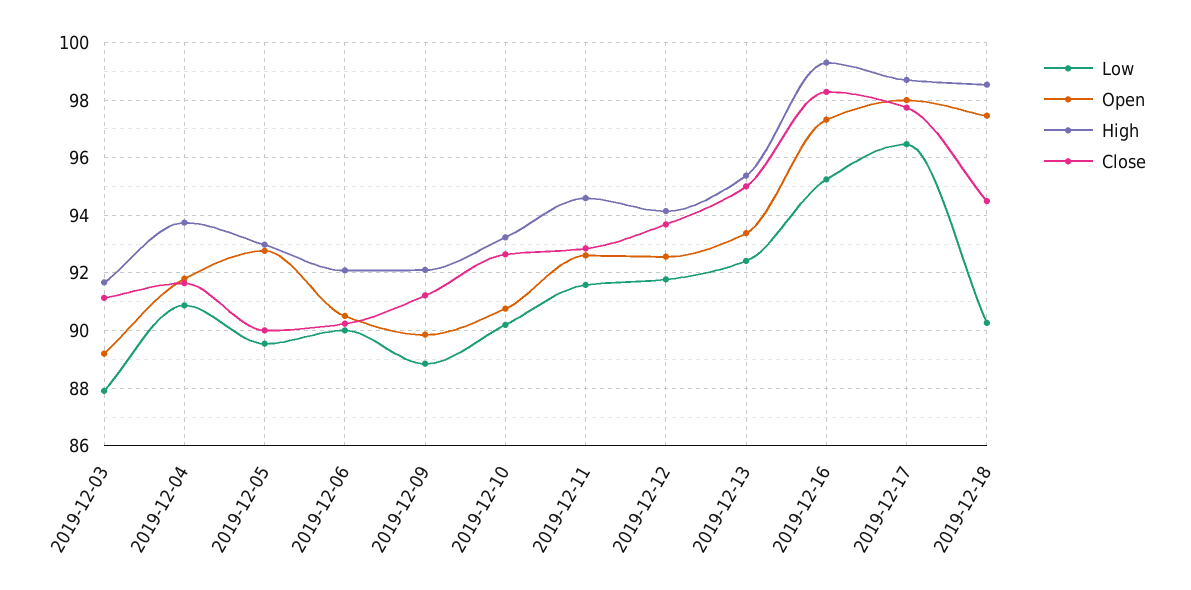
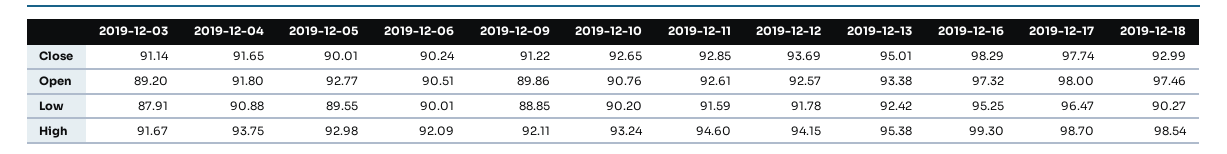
Close, 2019-12-18: 94.5 -> 92.99

